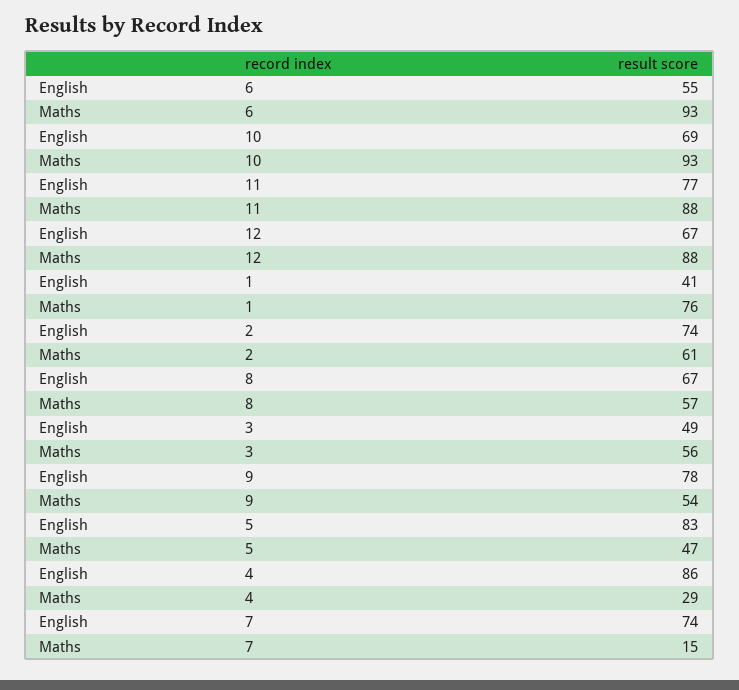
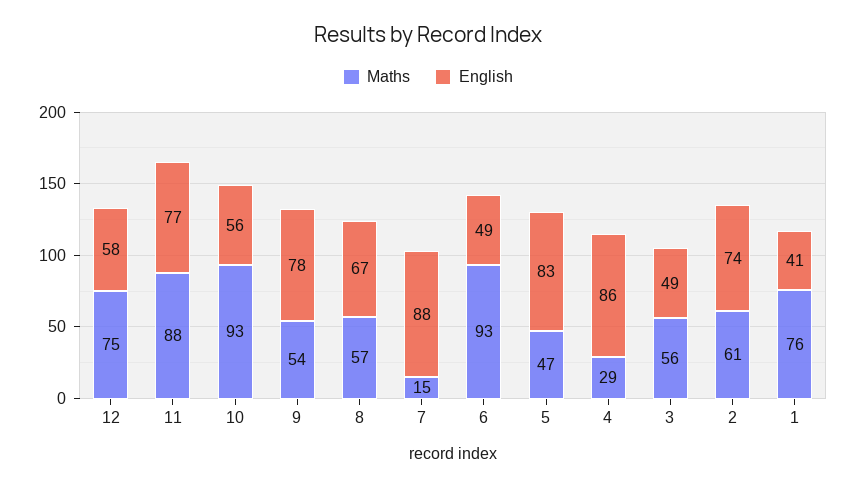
English, 6: 55 -> 49
English, 10: 69 -> 56
English, 12: 67 -> 58
Maths, 12: 88 -> 75
English, 7: 74 -> 88

